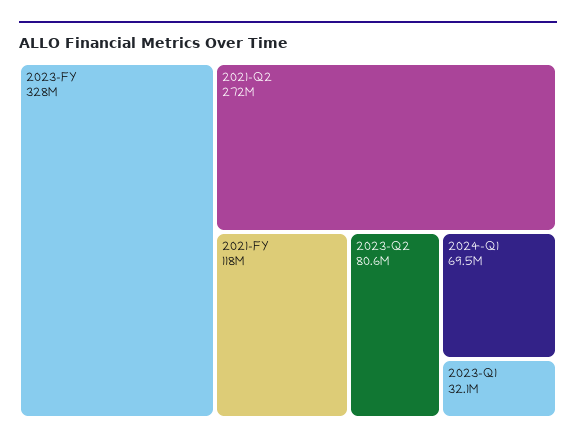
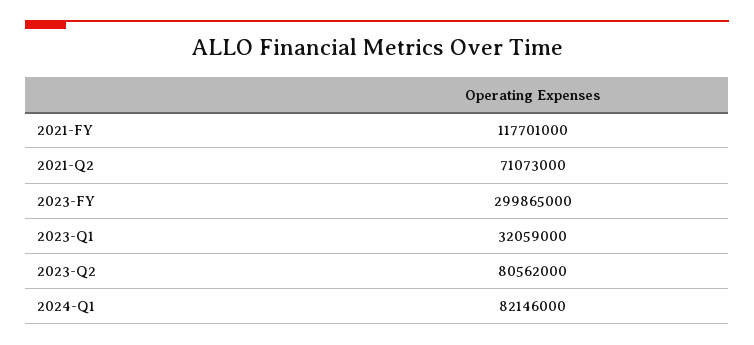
2023-FY: 328000000 -> 299865000
2021-Q2: 272000000 -> 71073000
2024-Q1: 69500000 -> 82146000

